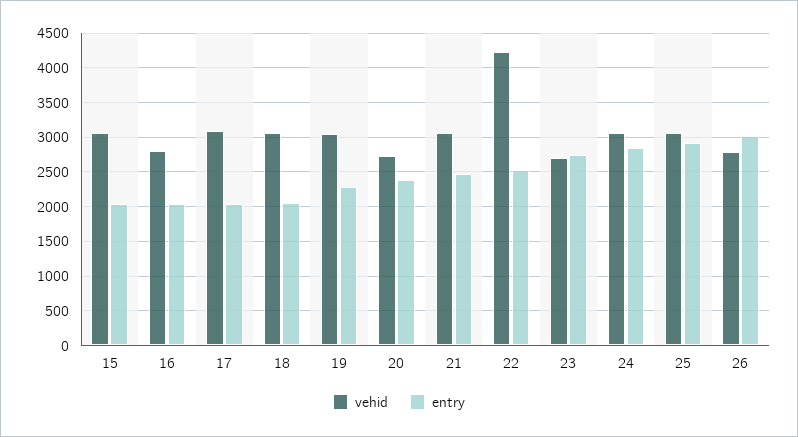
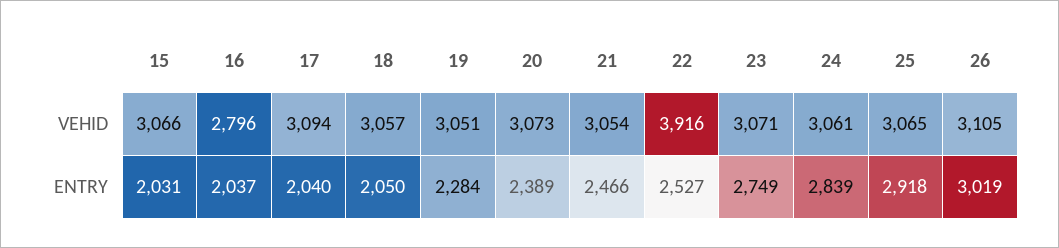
vehid, 20: 2700 -> 3073
vehid, 22: 4200 -> 3916
vehid, 23: 2700 -> 3071
vehid, 26: 2800 -> 3105

